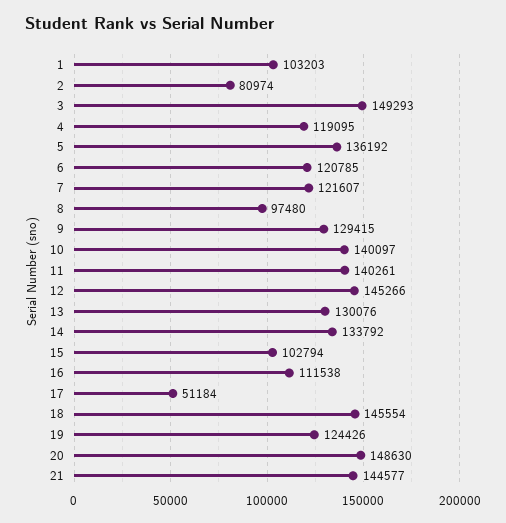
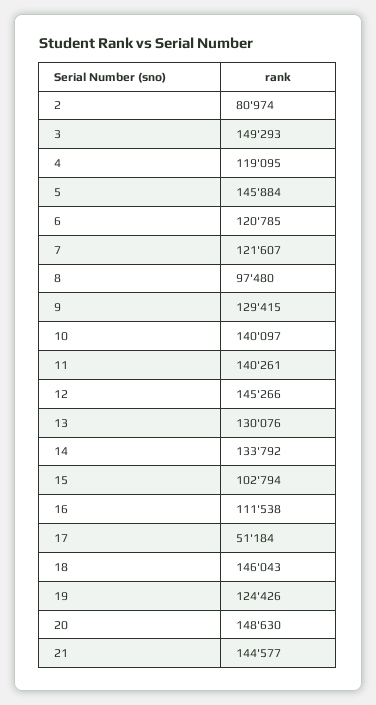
1: 103203 -> none
5: 136192 -> 145884
18: 145554 -> 146043

